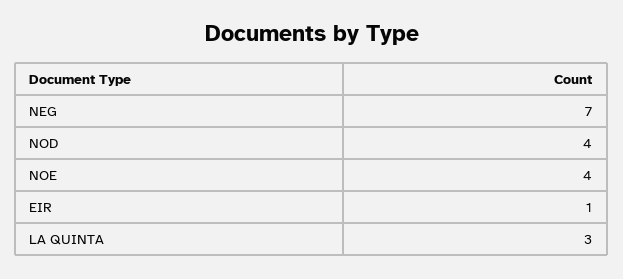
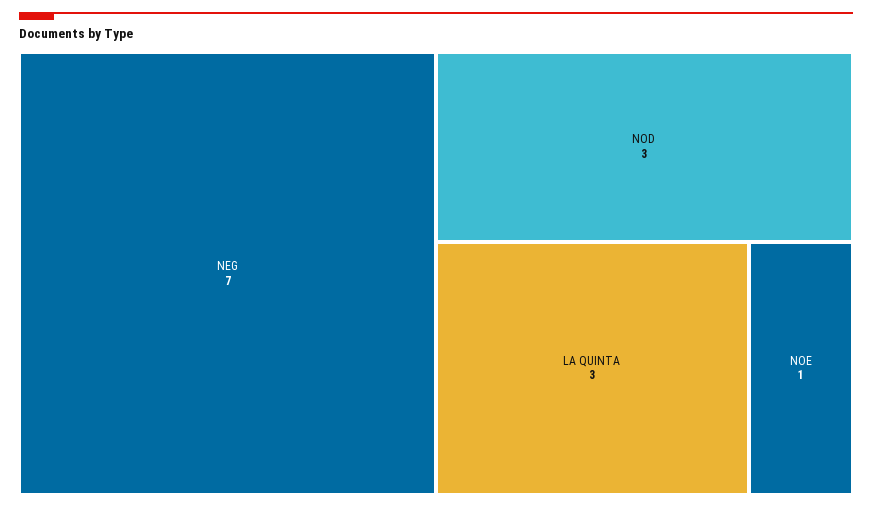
NOD: 4 -> 3
NOE: 4 -> 1
EIR: 1 -> none

